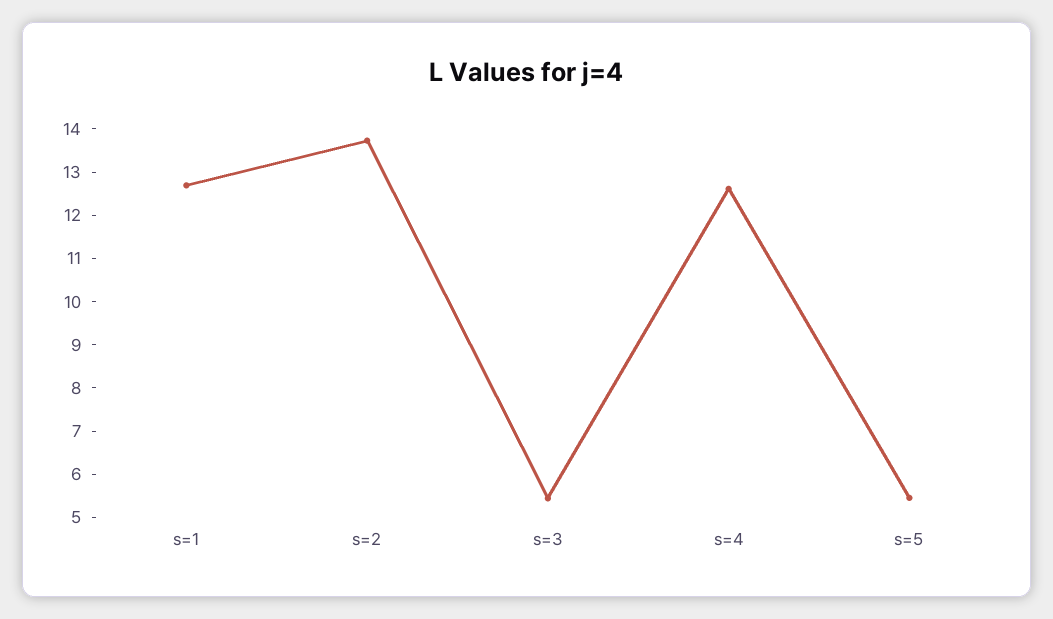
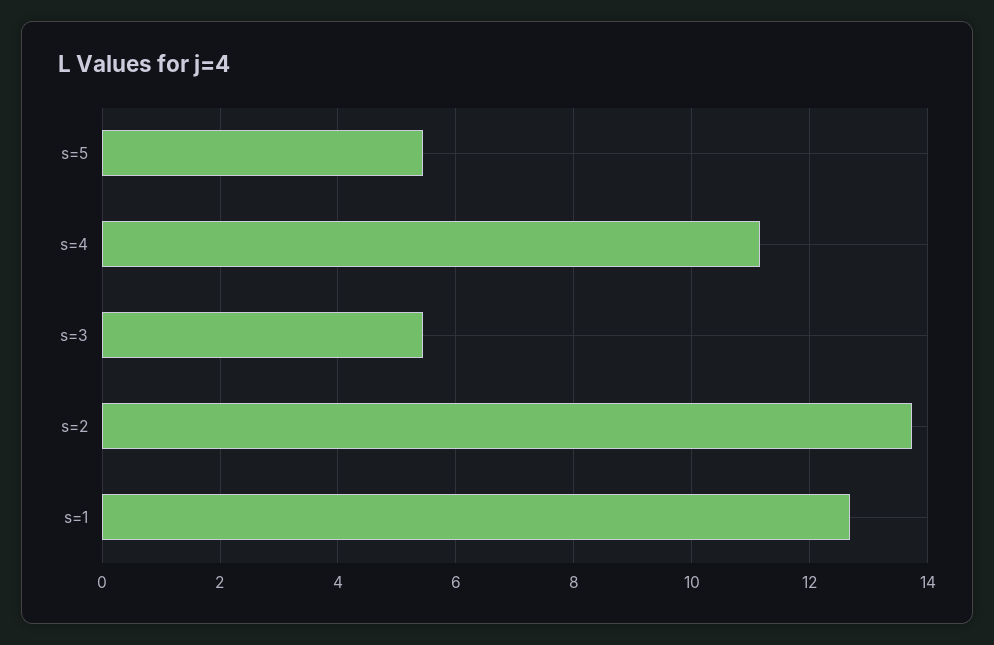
s=4: 12.6 -> 11.2

